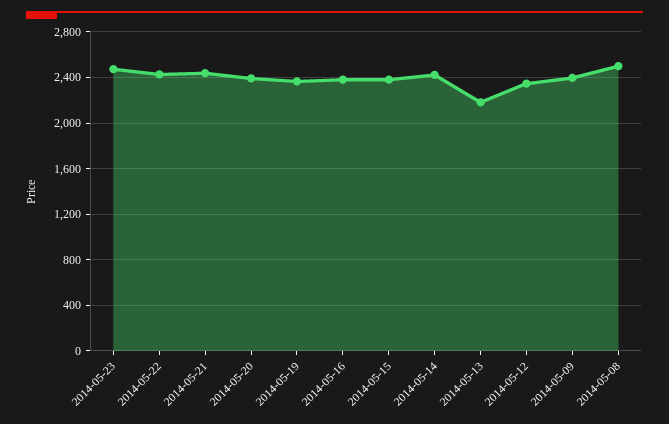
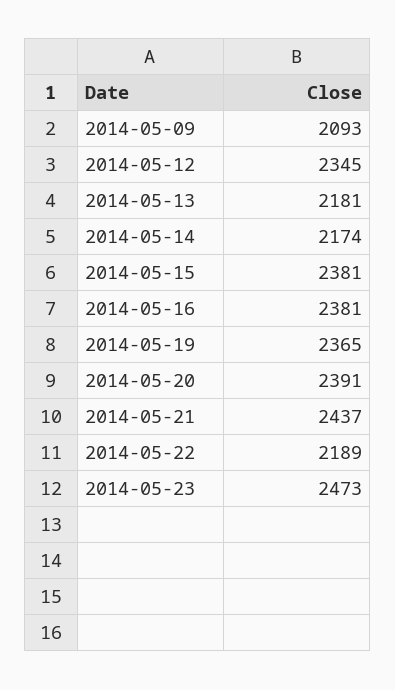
2014-05-22: 2400 -> 2189
2014-05-14: 2400 -> 2174
2014-05-09: 2400 -> 2093
2014-05-08: 2500 -> none

